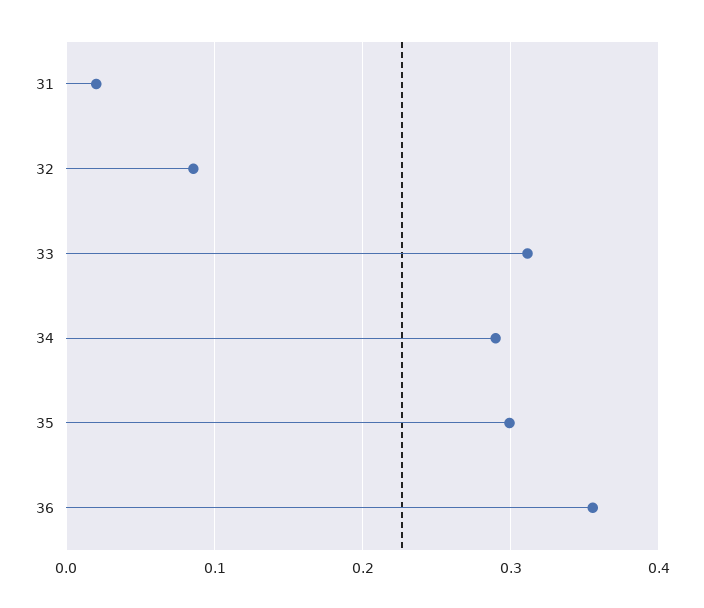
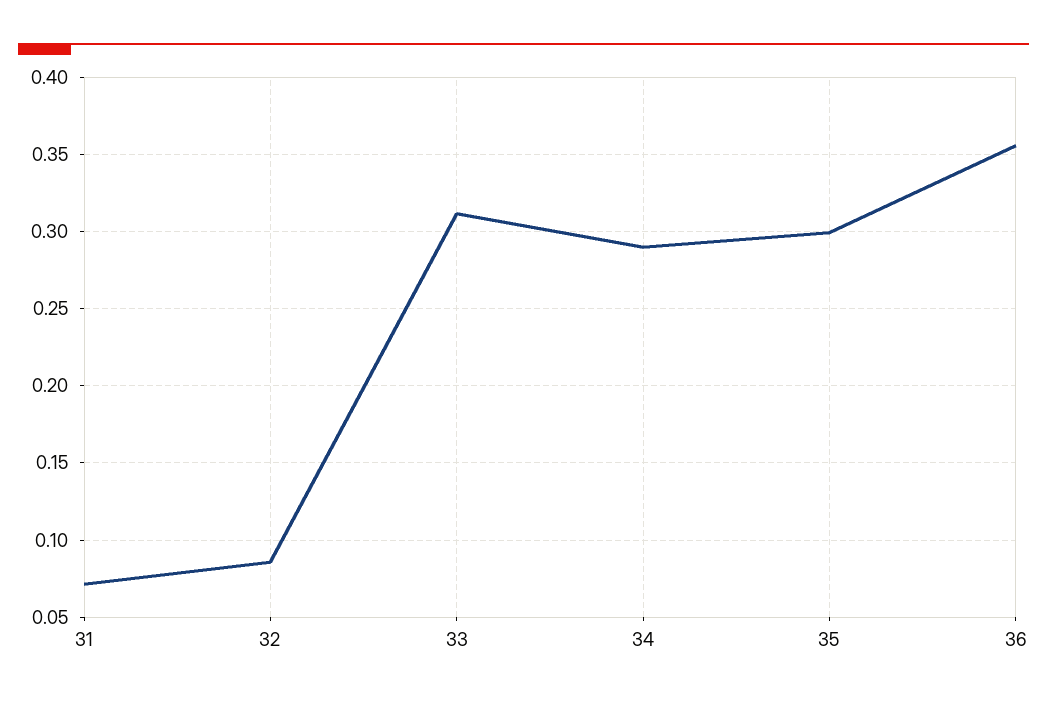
31: 0.02 -> 0.07

